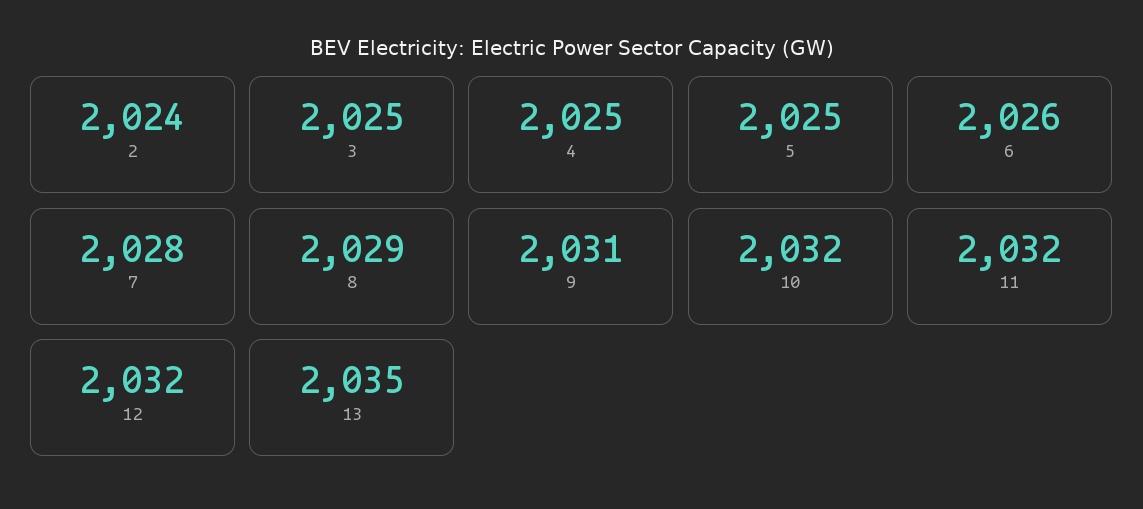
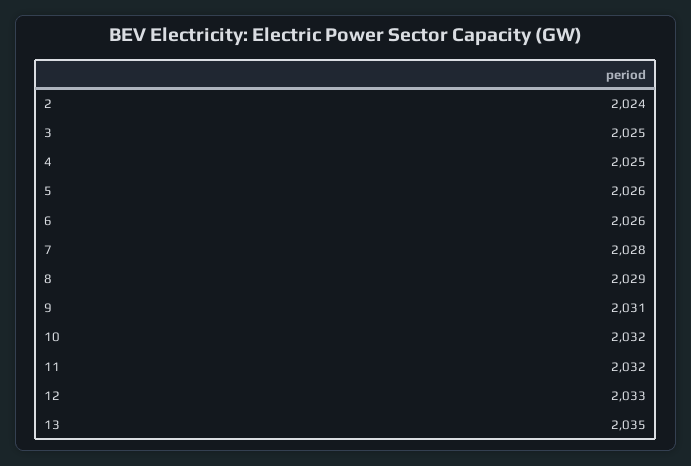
5: 2025 -> 2026
12: 2032 -> 2033

